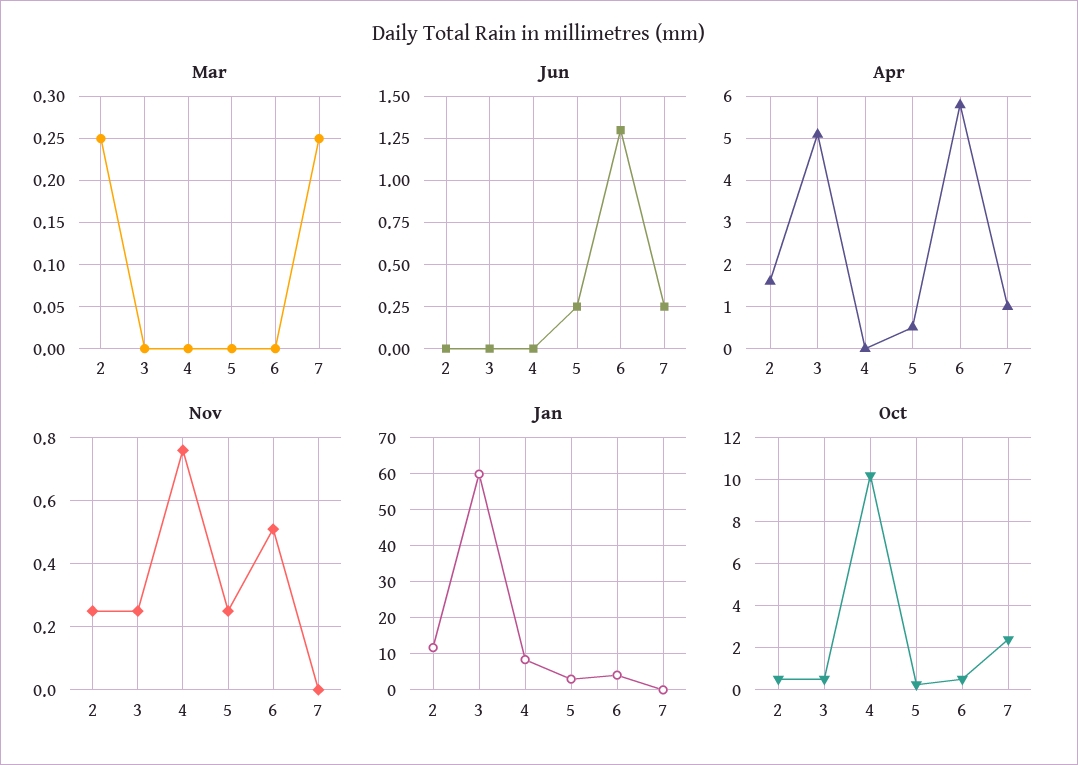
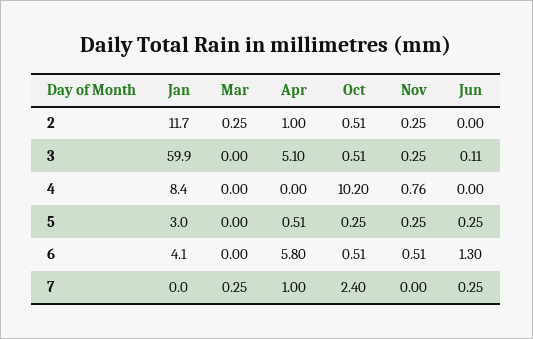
Jun, 3: 0 -> 0.11
Apr, 2: 1.6 -> 1

